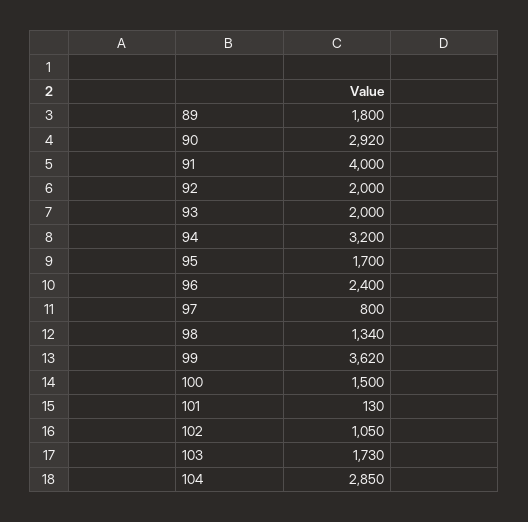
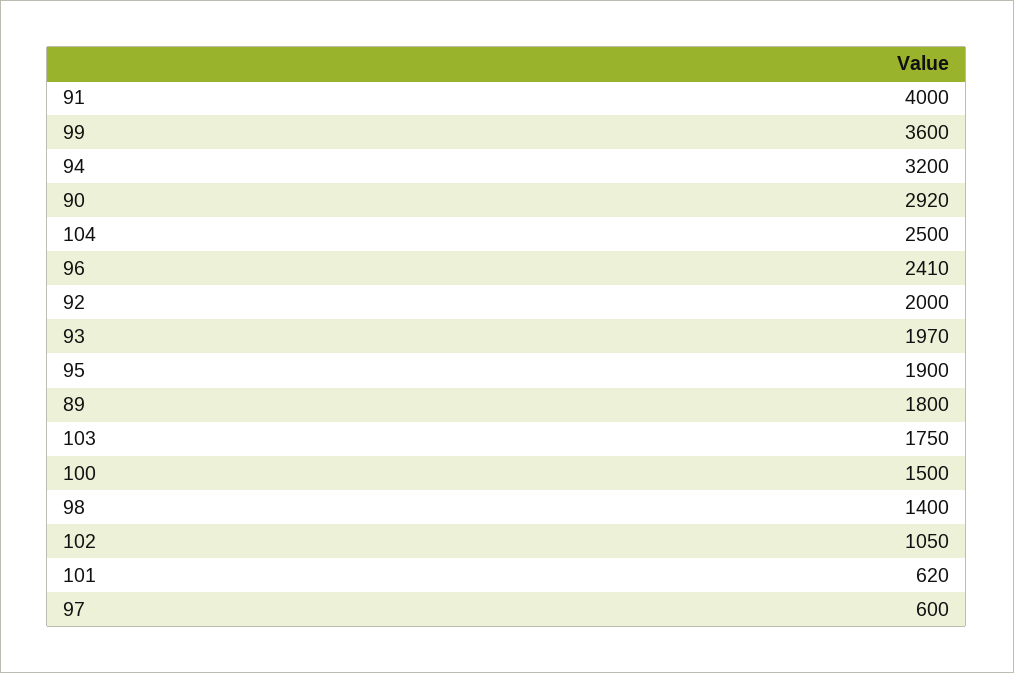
93: 2000 -> 1970
95: 1700 -> 1900
96: 2400 -> 2410
97: 800 -> 600
98: 1340 -> 1400
99: 3620 -> 3600
101: 130 -> 620
103: 1730 -> 1750
104: 2850 -> 2500

